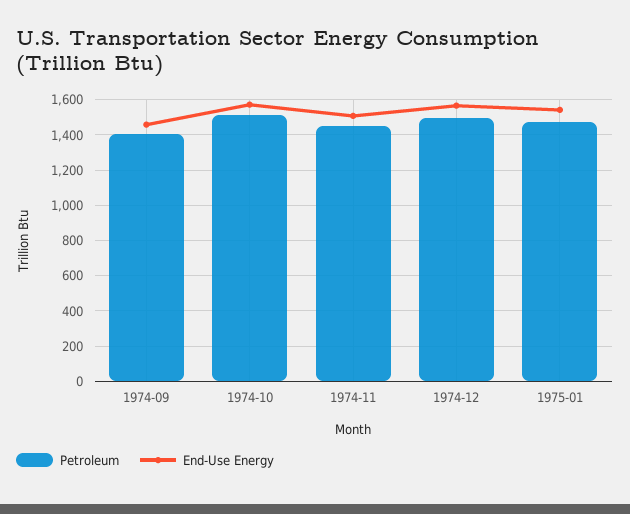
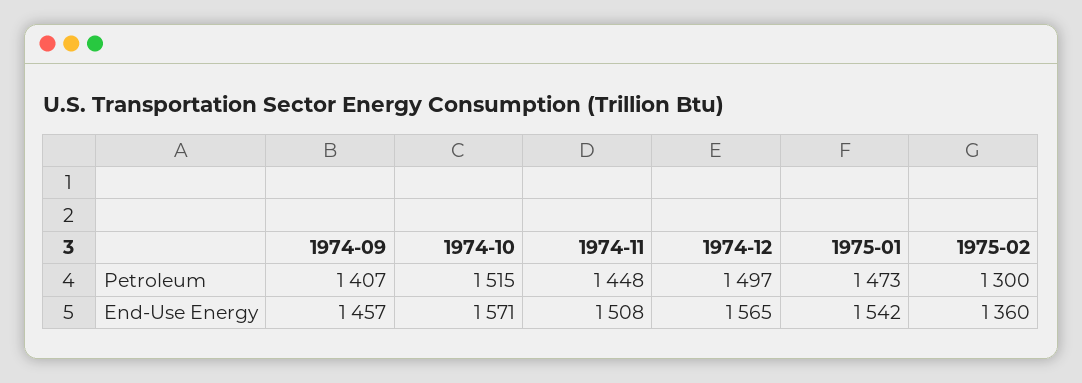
Petroleum, 1975-02: none -> 1300
End-Use Energy, 1975-02: none -> 1360

